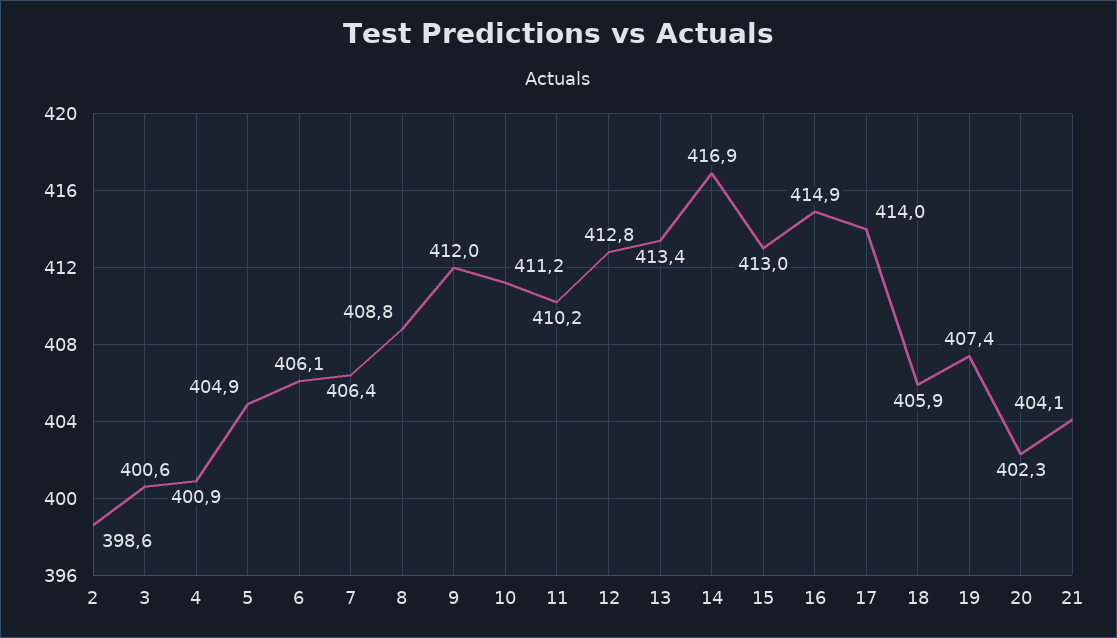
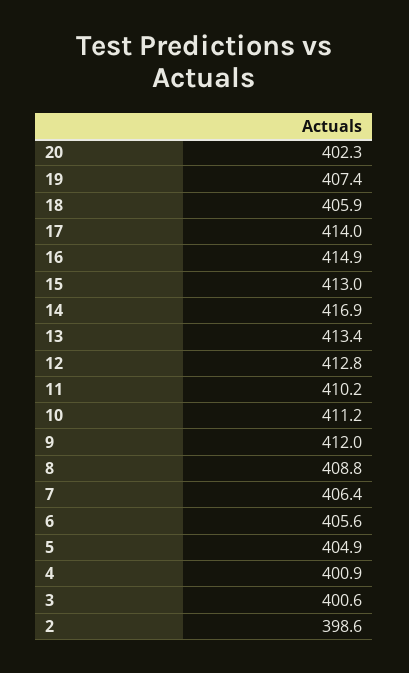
6: 406.1 -> 405.6
21: 404.1 -> none

